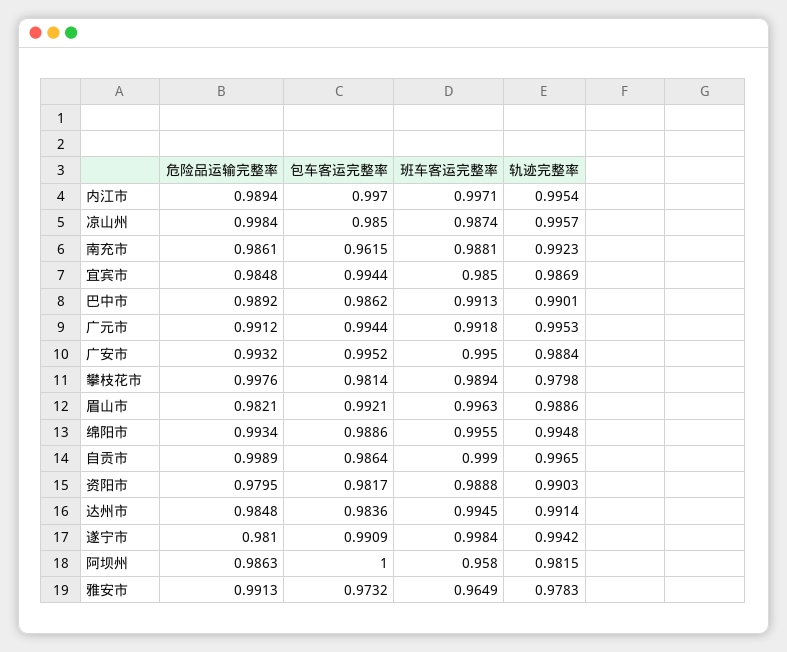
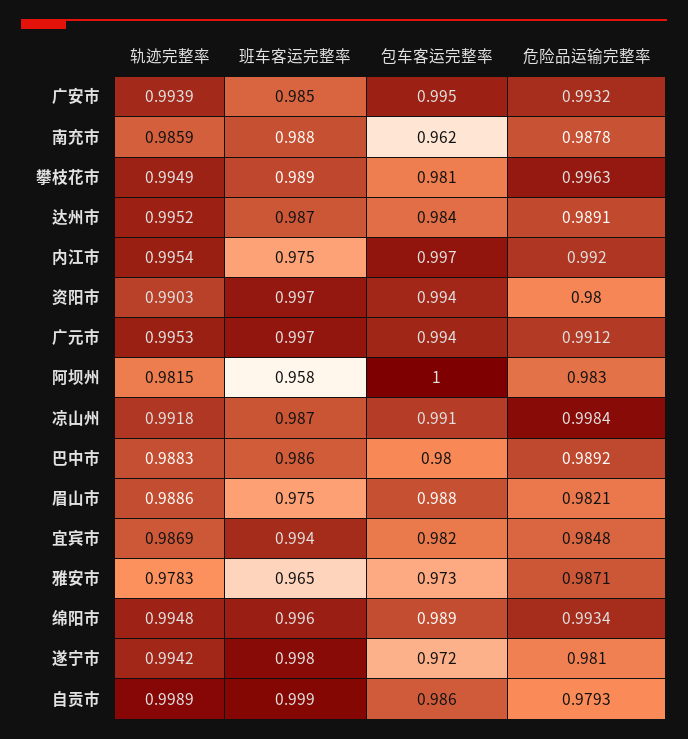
危险品运输完整率, 内江市: 0.9894 -> 0.992
班车客运完整率, 内江市: 0.9971 -> 0.975
包车客运完整率, 凉山州: 0.985 -> 0.991
轨迹完整率, 凉山州: 0.9957 -> 0.9918
危险品运输完整率, 南充市: 0.9861 -> 0.9878
轨迹完整率, 南充市: 0.9923 -> 0.9859
包车客运完整率, 宜宾市: 0.9944 -> 0.982
班车客运完整率, 宜宾市: 0.985 -> 0.994
包车客运完整率, 巴中市: 0.9862 -> 0.98
班车客运完整率, 巴中市: 0.9913 -> 0.986
轨迹完整率, 巴中市: 0.9901 -> 0.9883
班车客运完整率, 广元市: 0.9918 -> 0.997
班车客运完整率, 广安市: 0.995 -> 0.985
轨迹完整率, 广安市: 0.9884 -> 0.9939
危险品运输完整率, 攀枝花市: 0.9976 -> 0.9963
轨迹完整率, 攀枝花市: 0.9798 -> 0.9949
包车客运完整率, 眉山市: 0.9921 -> 0.988
班车客运完整率, 眉山市: 0.9963 -> 0.975
危险品运输完整率, 自贡市: 0.9989 -> 0.9793
轨迹完整率, 自贡市: 0.9965 -> 0.9989
危险品运输完整率, 资阳市: 0.9795 -> 0.98
包车客运完整率, 资阳市: 0.9817 -> 0.994
班车客运完整率, 资阳市: 0.9888 -> 0.997
危险品运输完整率, 达州市: 0.9848 -> 0.9891
班车客运完整率, 达州市: 0.9945 -> 0.987
轨迹完整率, 达州市: 0.9914 -> 0.9952
包车客运完整率, 遂宁市: 0.9909 -> 0.972
危险品运输完整率, 阿坝州: 0.9863 -> 0.983
危险品运输完整率, 雅安市: 0.9913 -> 0.9871

